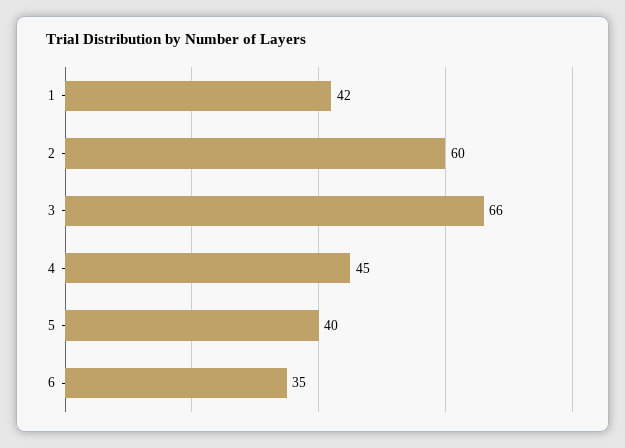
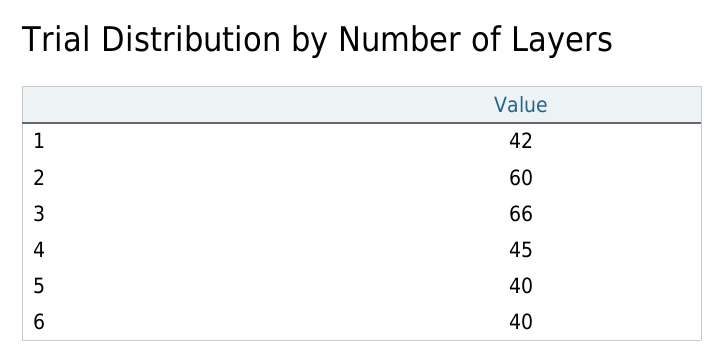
6: 35 -> 40

